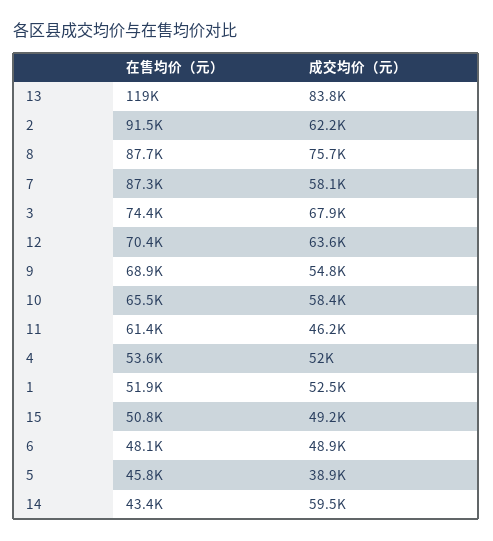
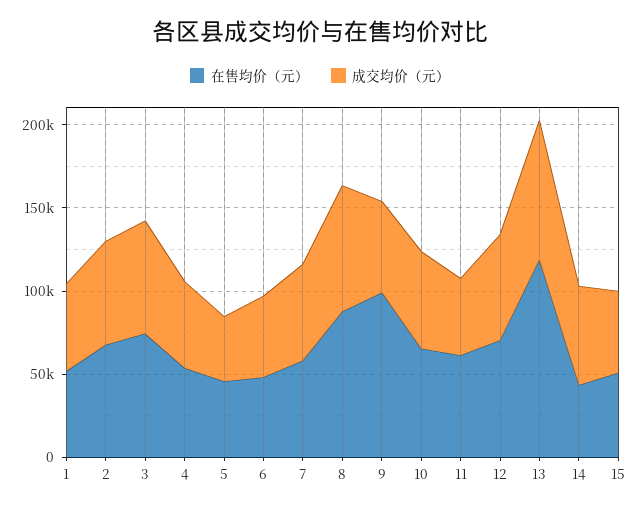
在售均价（元）, 2: 91500 -> 70000
在售均价（元）, 7: 87300 -> 60000
在售均价（元）, 9: 68900 -> 100000

